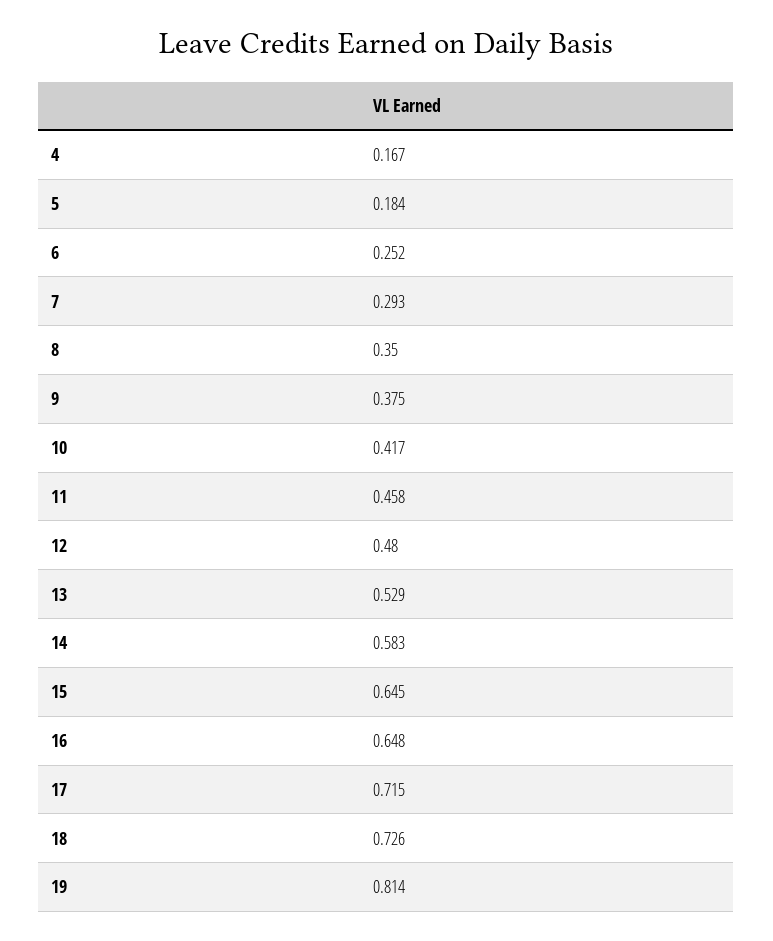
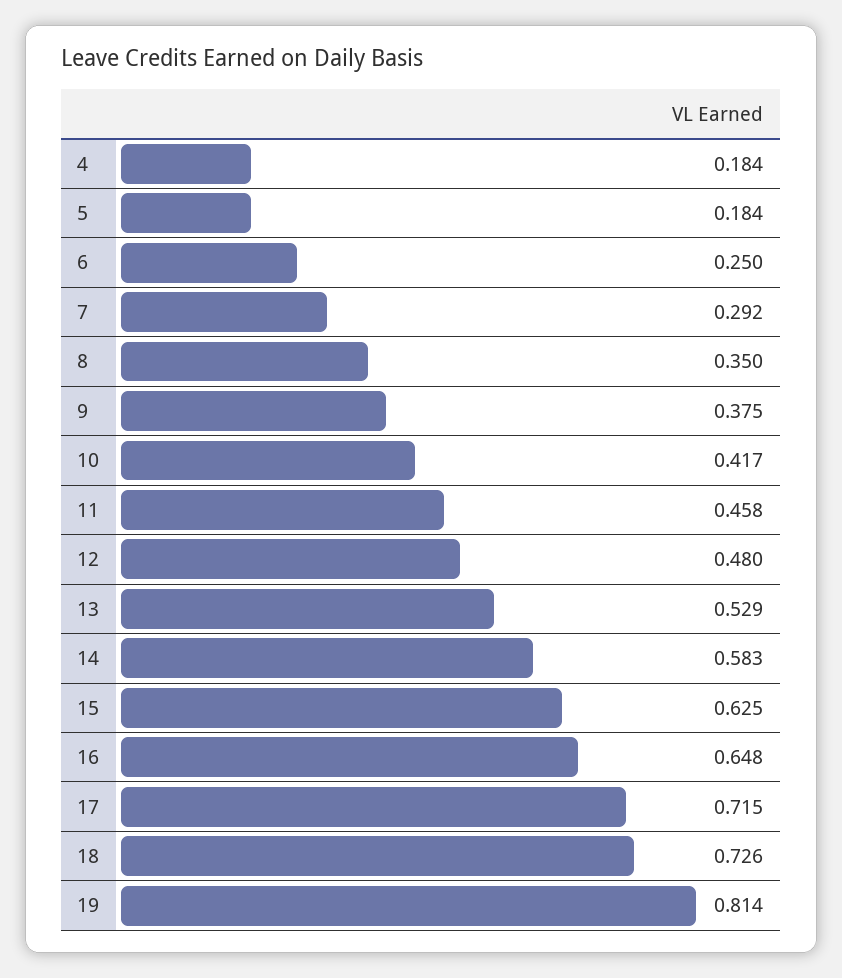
4: 0.167 -> 0.184
6: 0.252 -> 0.25
7: 0.293 -> 0.292
15: 0.645 -> 0.625

